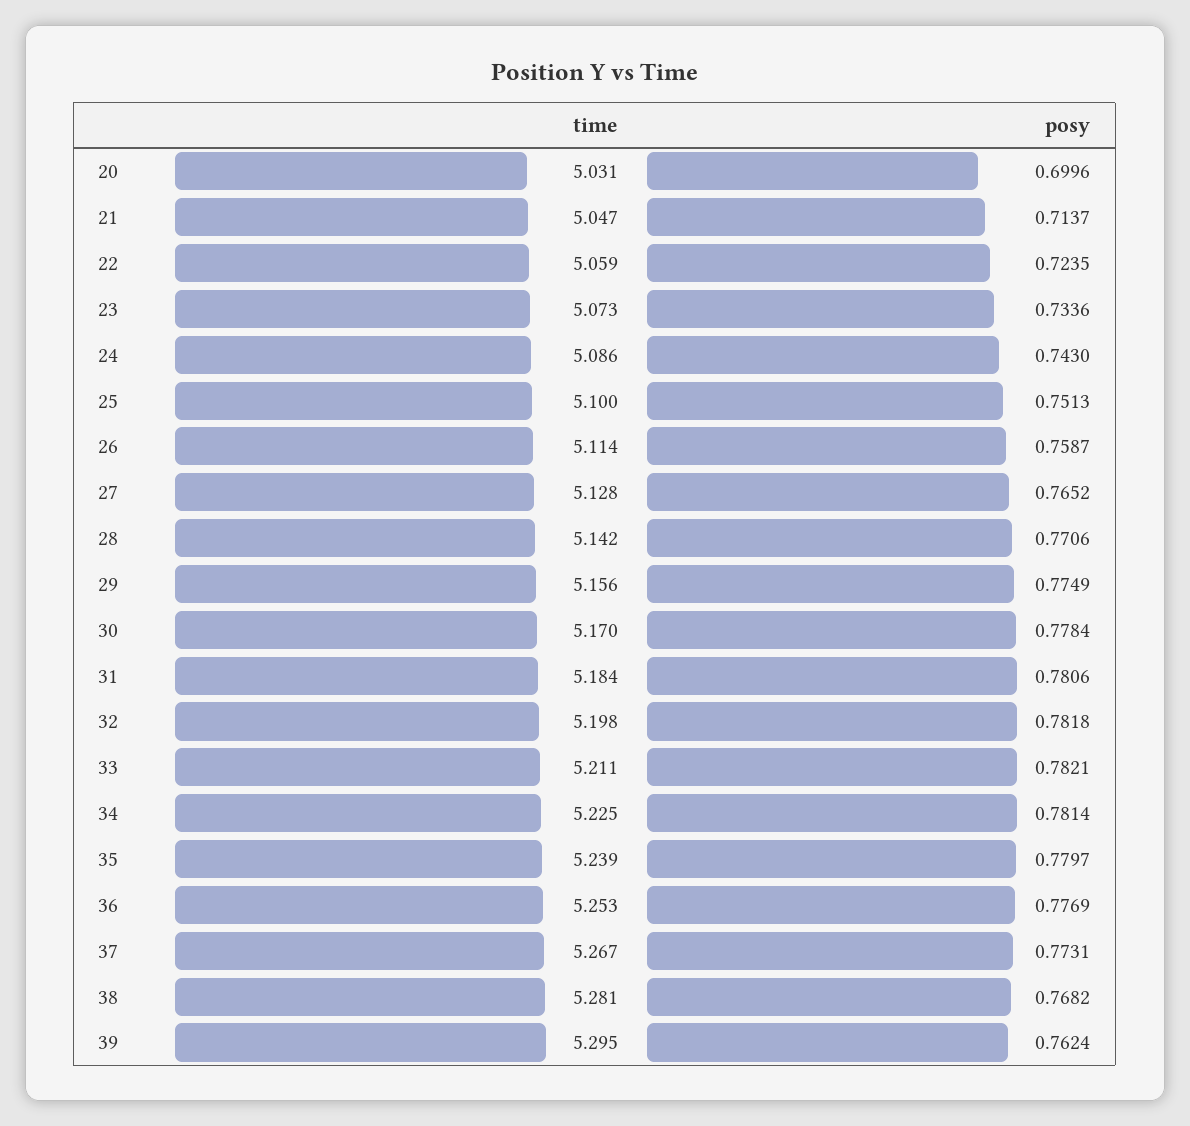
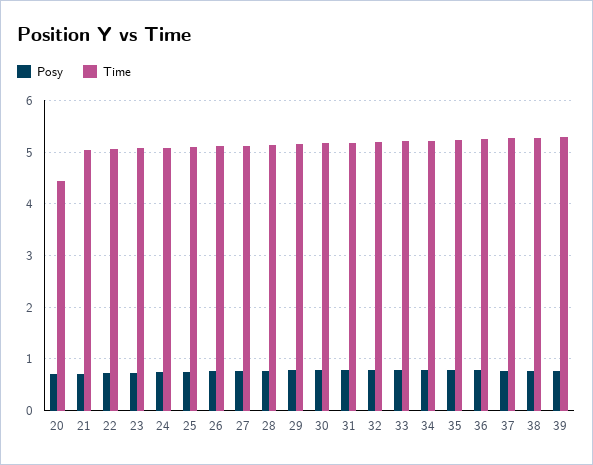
time, 20: 5.031 -> 4.4

